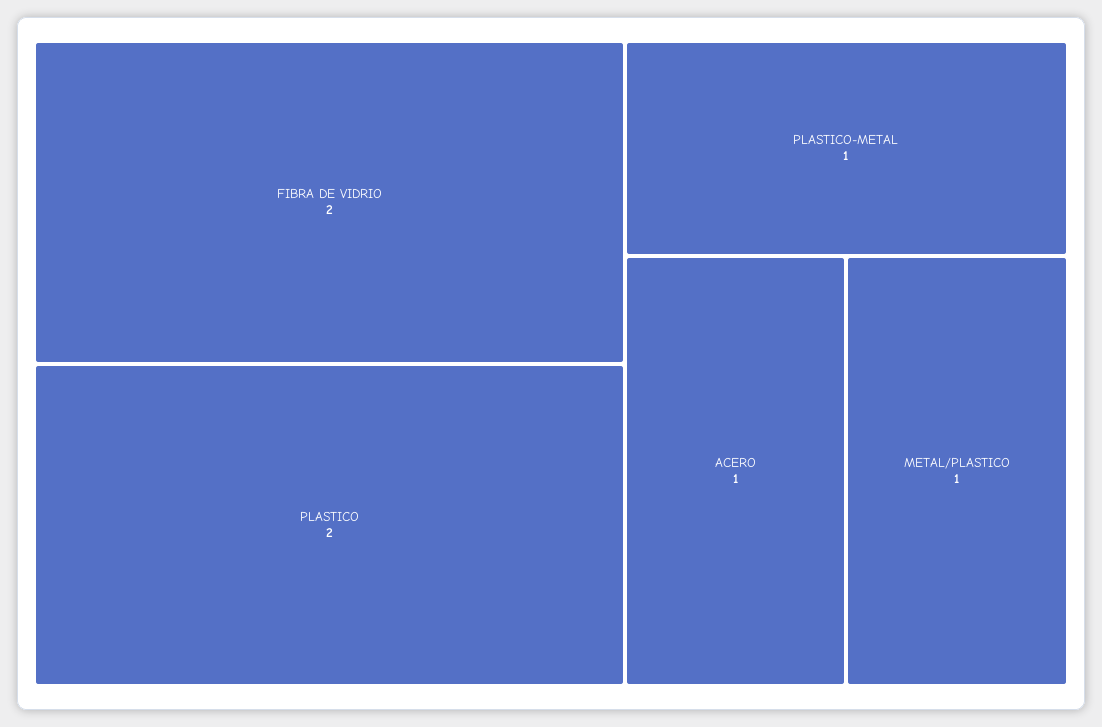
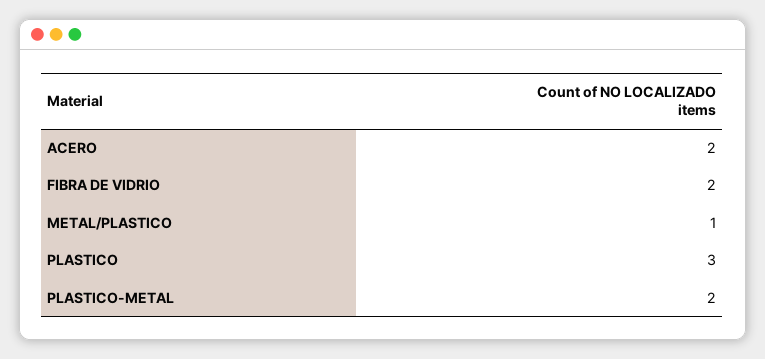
PLASTICO: 2 -> 3
PLASTICO-METAL: 1 -> 2
ACERO: 1 -> 2

